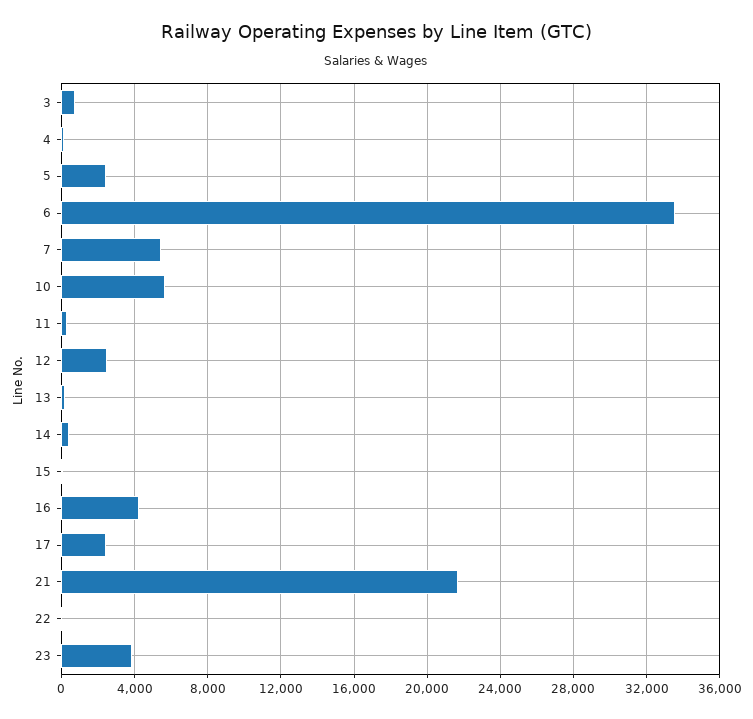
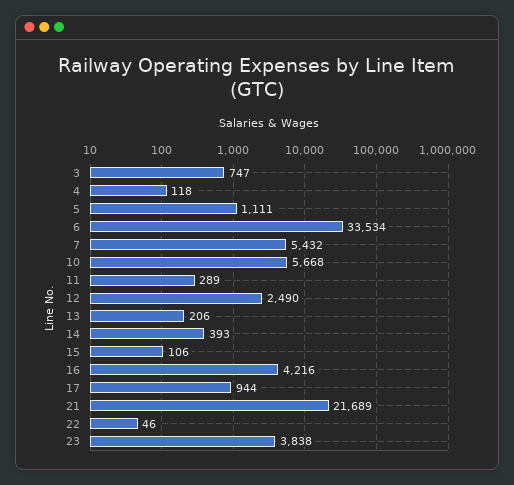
5: 2500 -> 1111
17: 2500 -> 944

